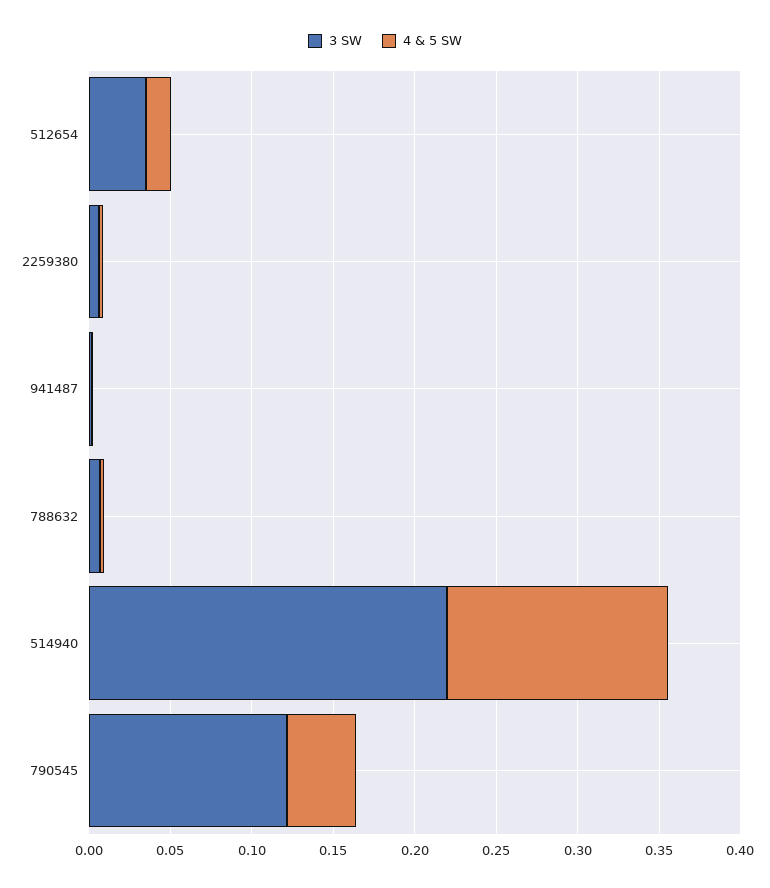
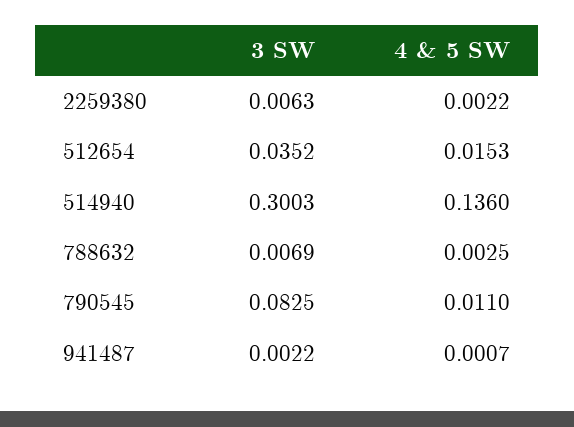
3 SW, 514940: 0.22 -> 0.3003
3 SW, 790545: 0.12 -> 0.0825
4 & 5 SW, 790545: 0.04 -> 0.011

